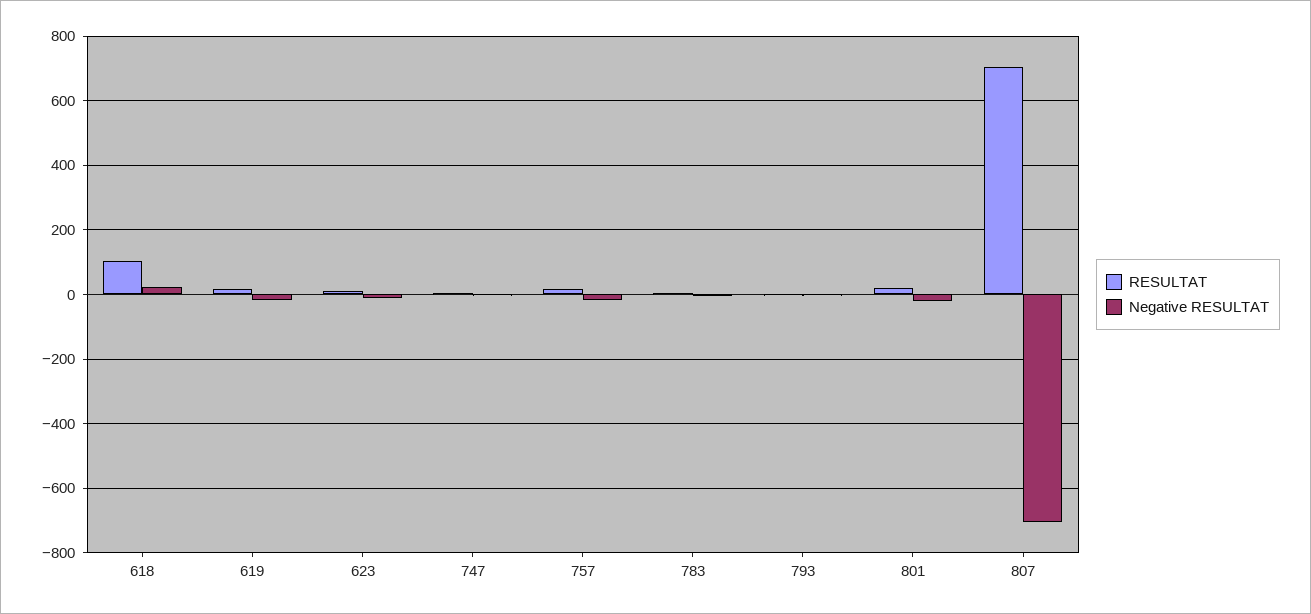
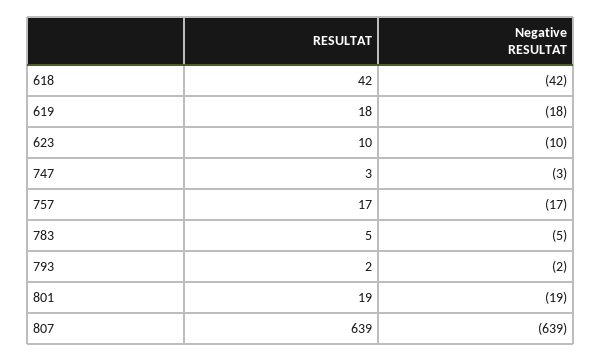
RESULTAT, 618: 100 -> 42
Negative RESULTAT, 618: 20 -> -42
RESULTAT, 807: 700 -> 639
Negative RESULTAT, 807: -700 -> -639

